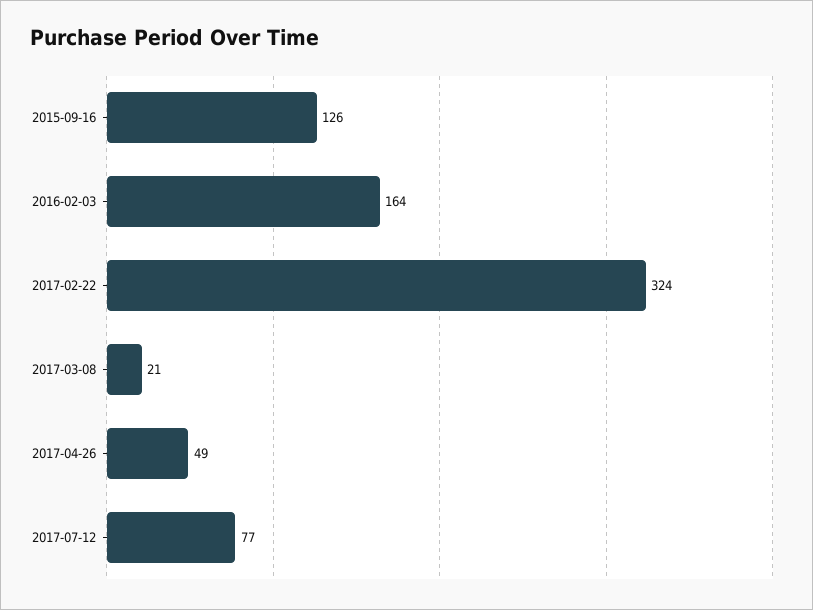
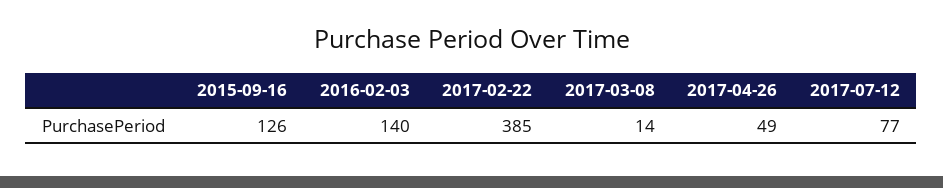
2016-02-03: 164 -> 140
2017-02-22: 324 -> 385
2017-03-08: 21 -> 14

